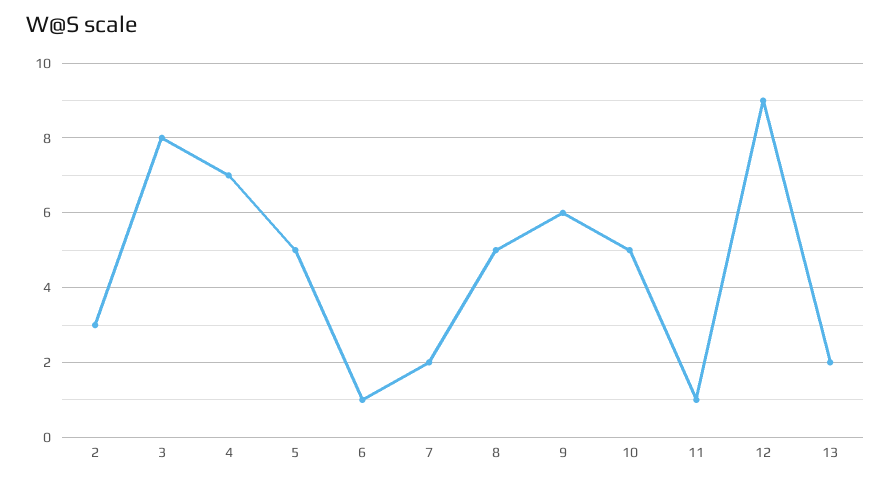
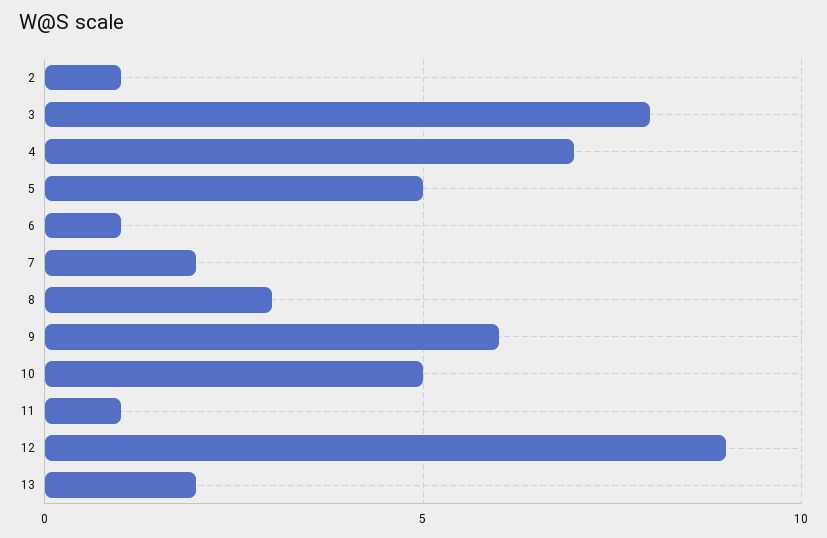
2: 3 -> 1
8: 5 -> 3

